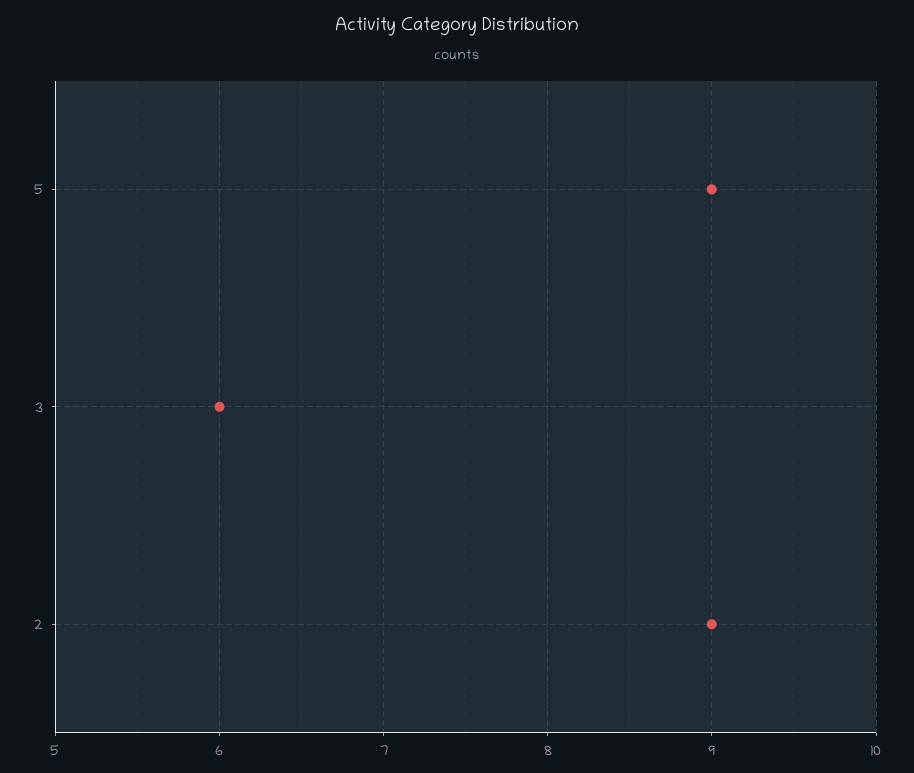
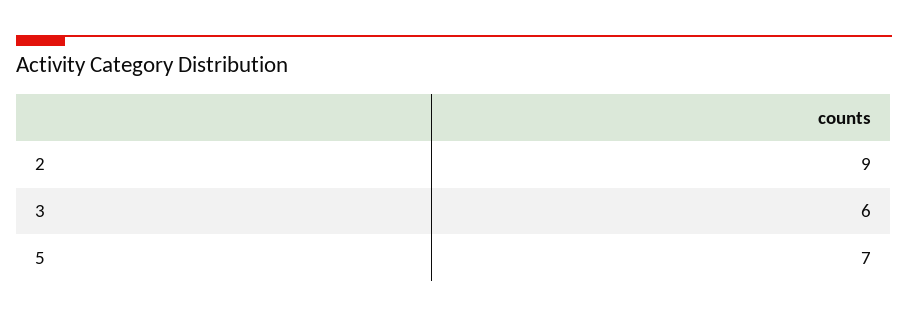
5: 9 -> 7

